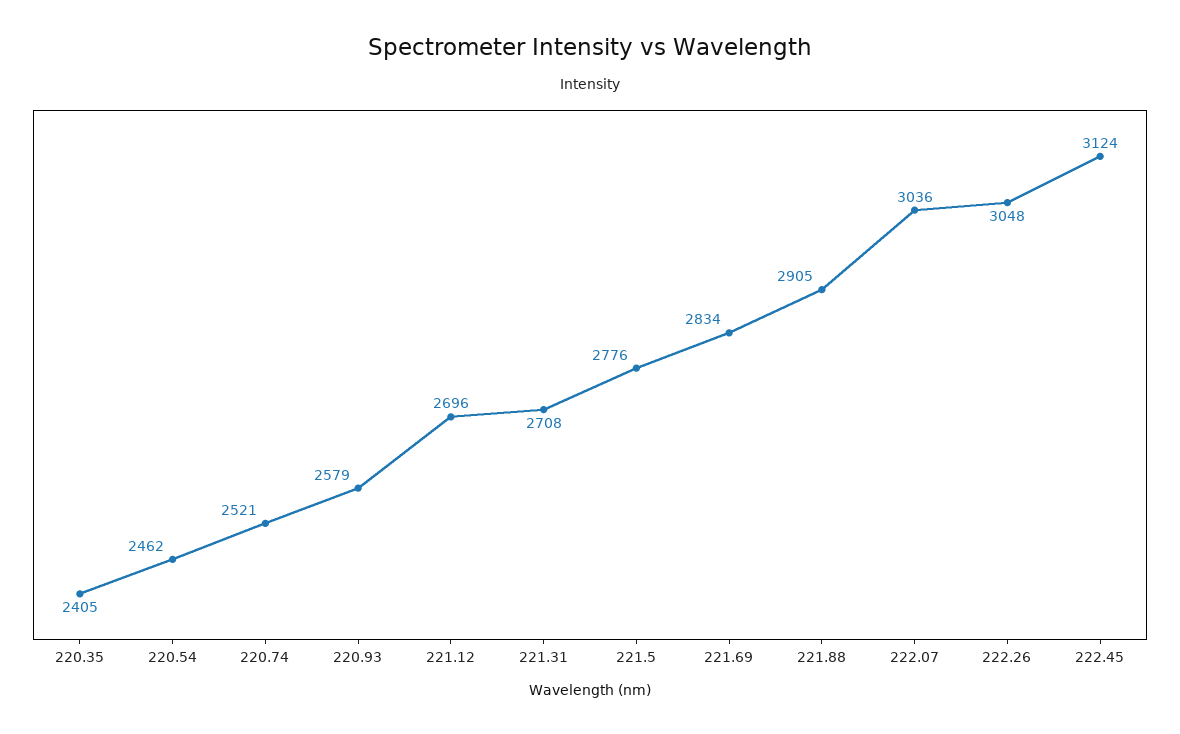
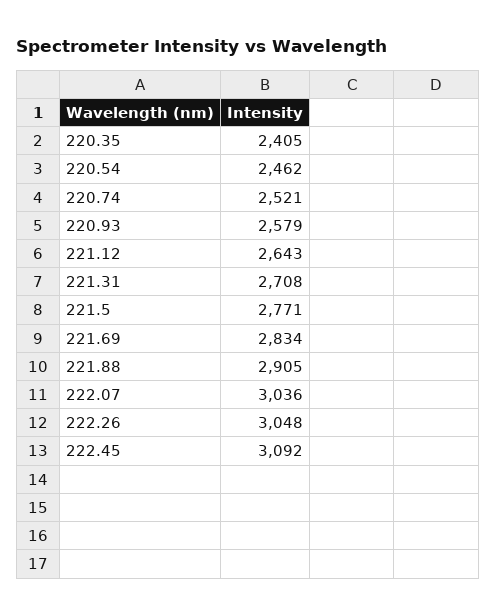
221.12: 2696 -> 2643
221.5: 2776 -> 2771
222.45: 3124 -> 3092

